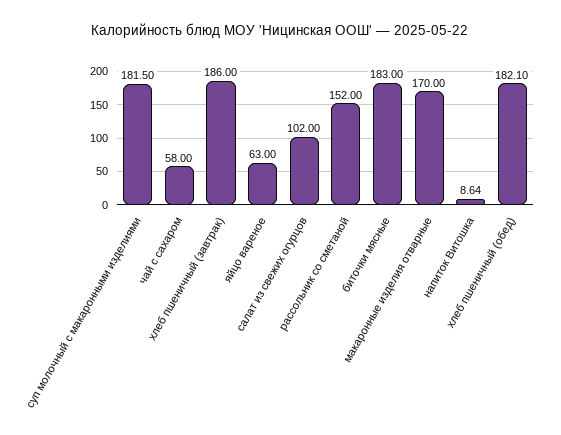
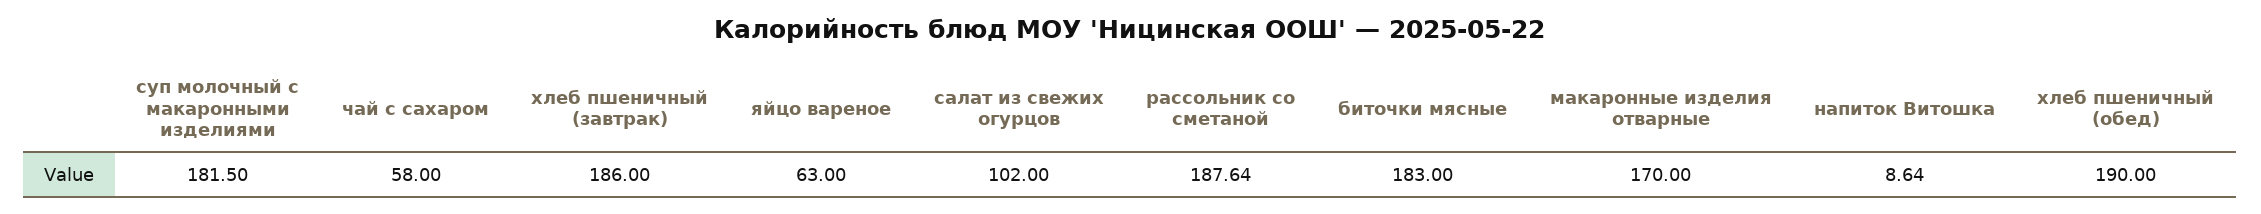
рассольник со сметаной: 152 -> 187.64
хлеб пшеничный (обед): 182.1 -> 190

